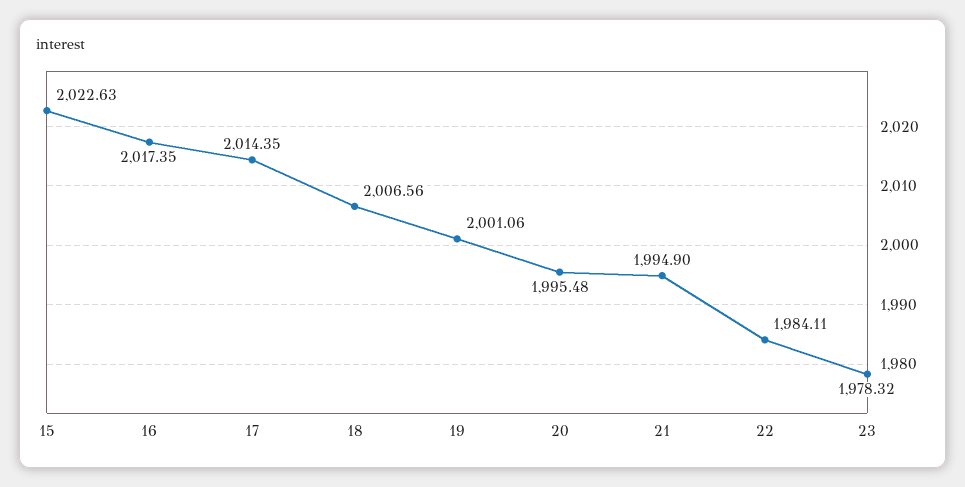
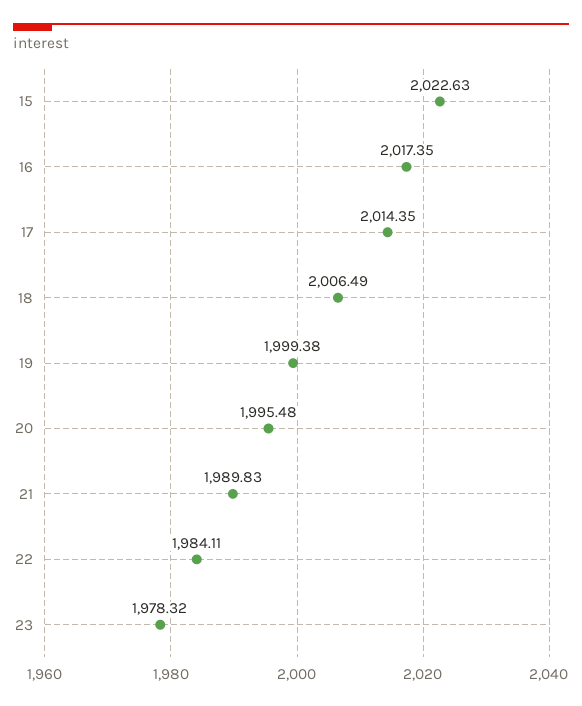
18: 2006.56 -> 2006.49
19: 2001.06 -> 1999.38
21: 1994.9 -> 1989.83

